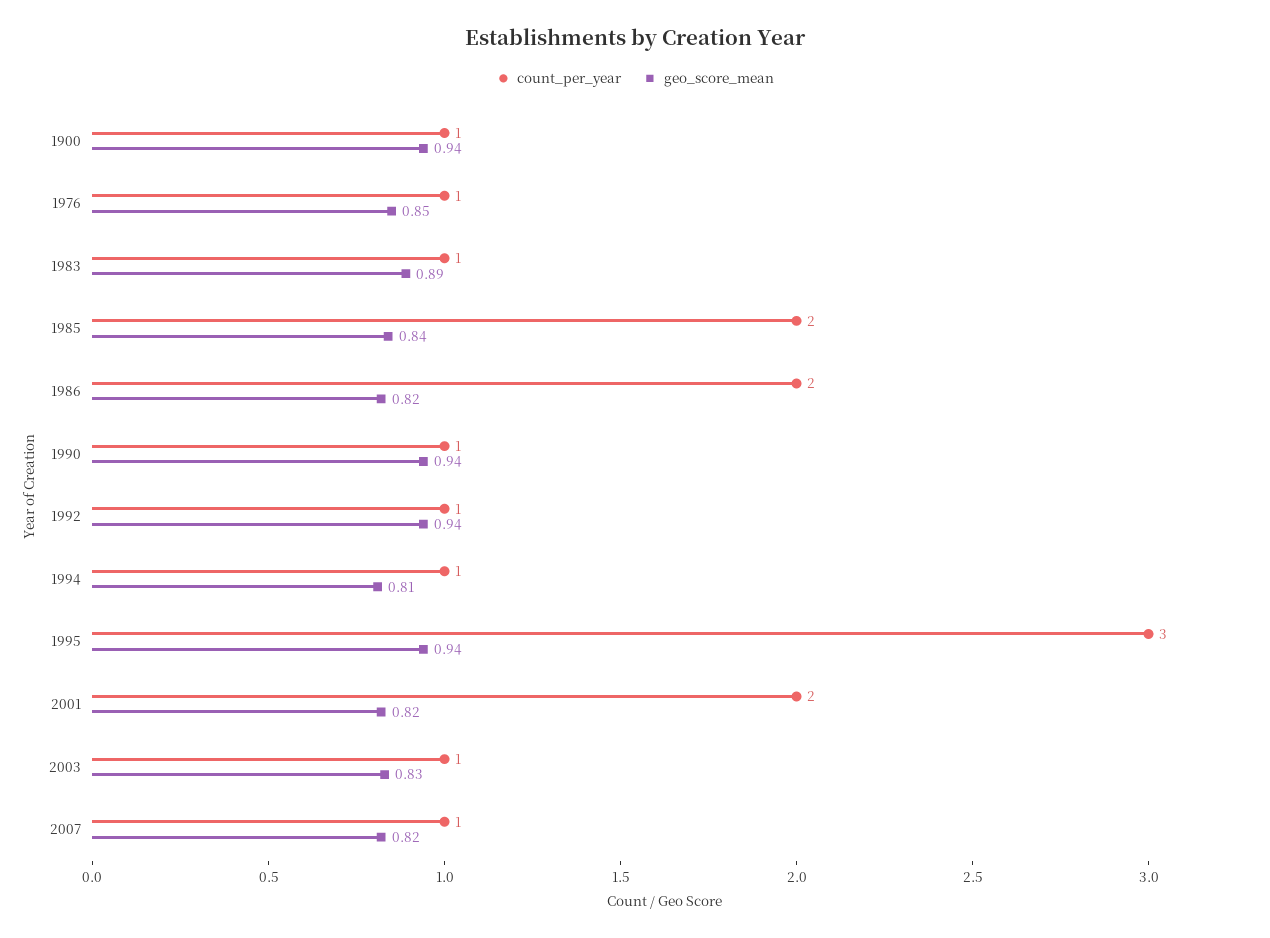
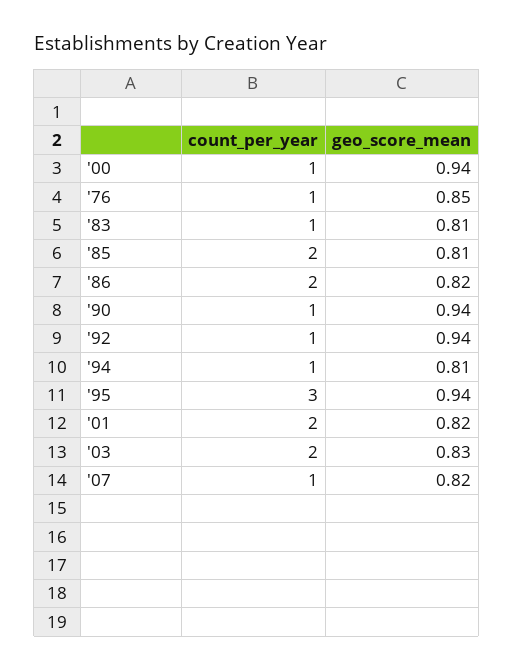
geo_score_mean, 1983: 0.89 -> 0.81
geo_score_mean, 1985: 0.84 -> 0.81
count_per_year, 2003: 1 -> 2

